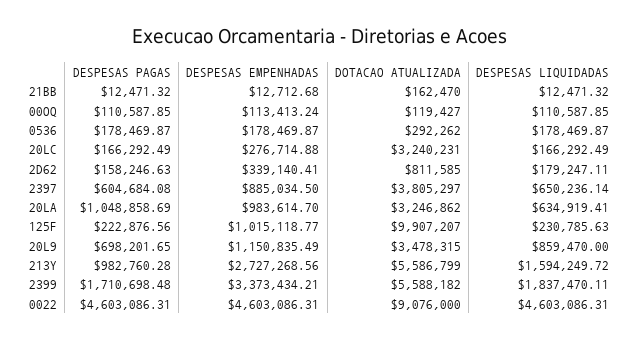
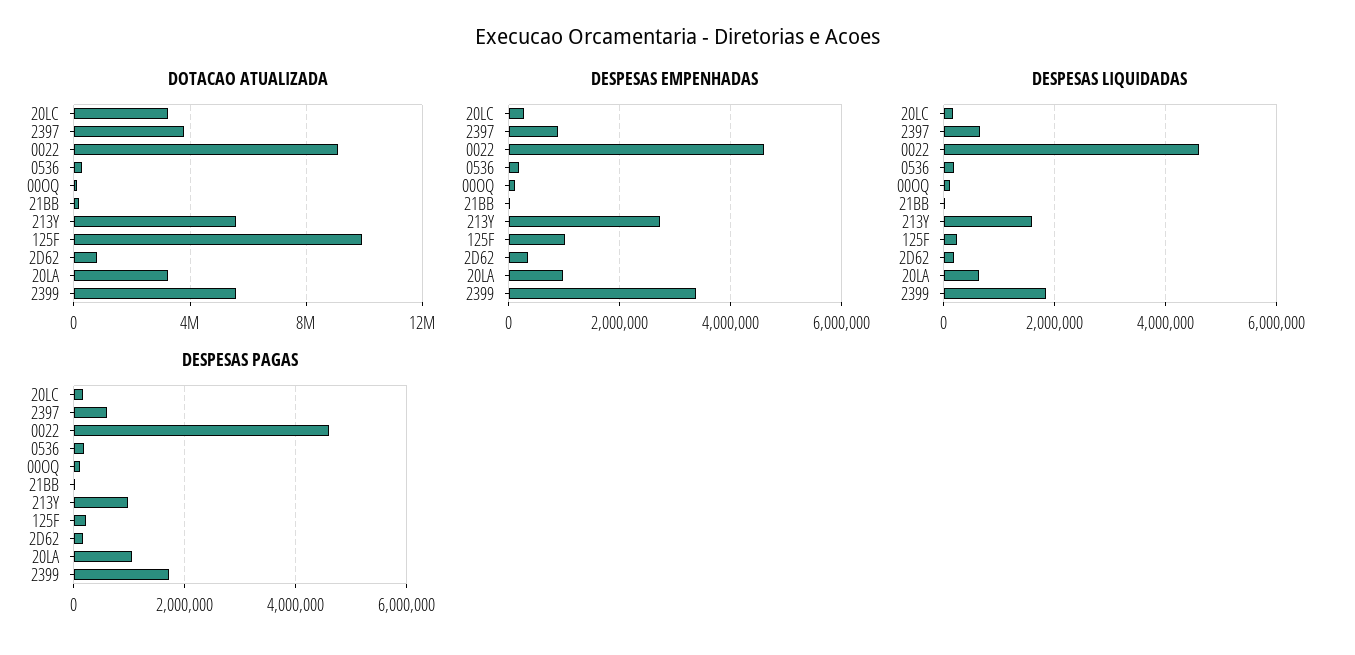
DESPESAS PAGAS, 20L9: 698201.65 -> none
DESPESAS EMPENHADAS, 20L9: 1150835.49 -> none
DOTACAO ATUALIZADA, 20L9: 3478315 -> none
DESPESAS LIQUIDADAS, 20L9: 859470 -> none

